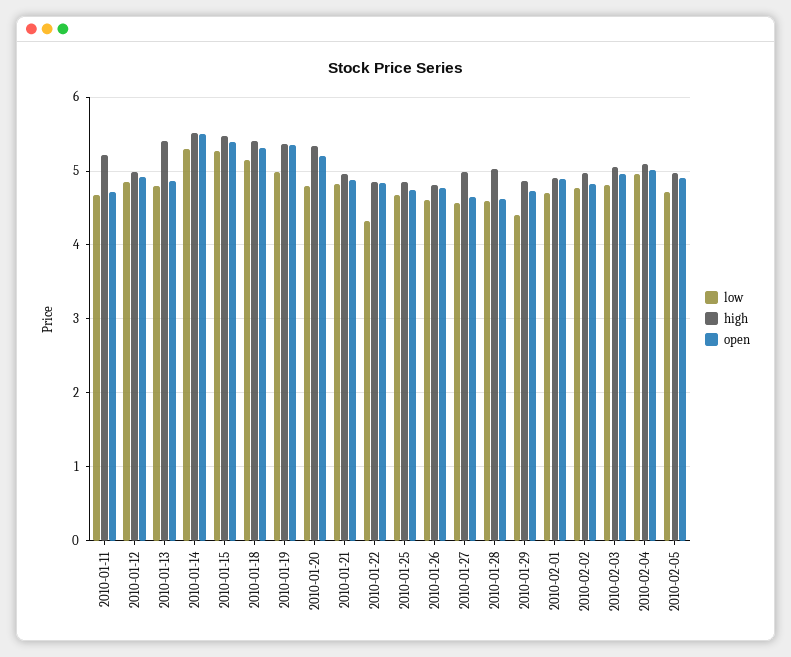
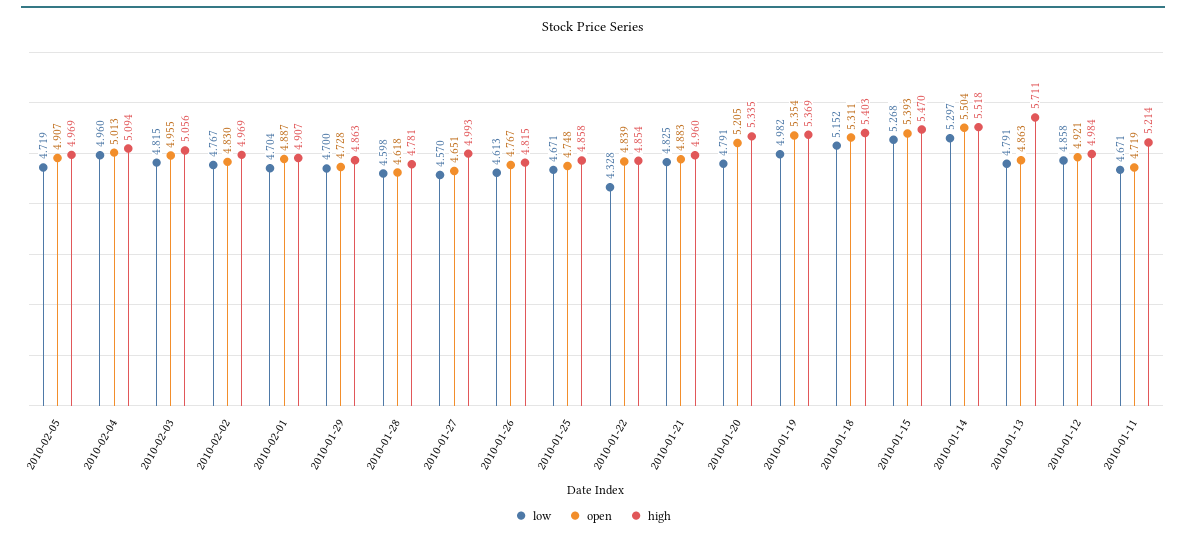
high, 2010-01-13: 5.4 -> 5.711
high, 2010-01-28: 5 -> 4.781
low, 2010-01-29: 4.4 -> 4.7

